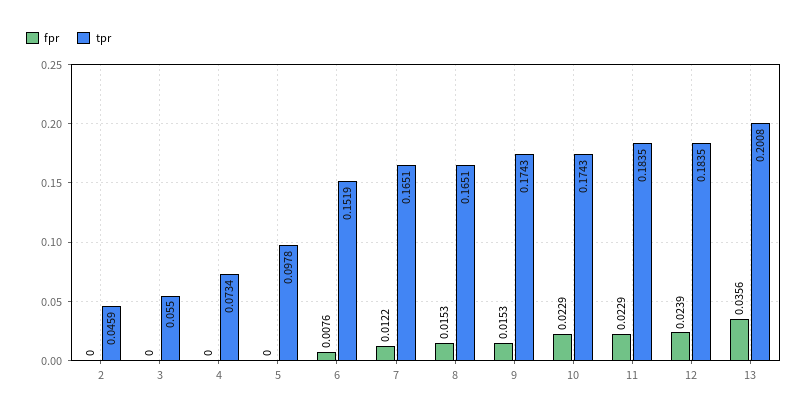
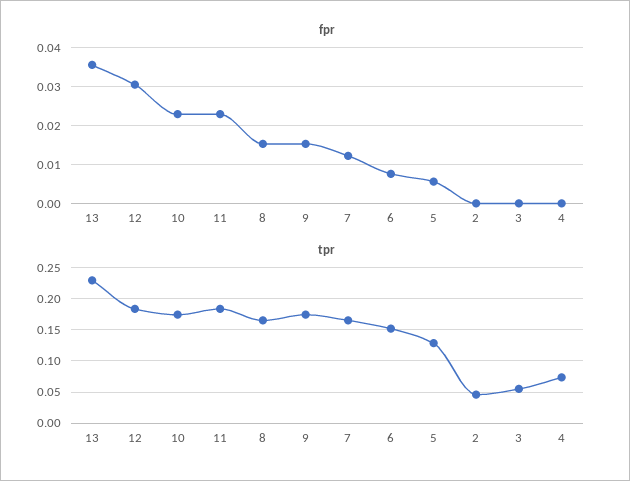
fpr, 5: 0 -> 0.006
tpr, 5: 0.0978 -> 0.13
fpr, 12: 0.0239 -> 0.03
tpr, 13: 0.2008 -> 0.23

